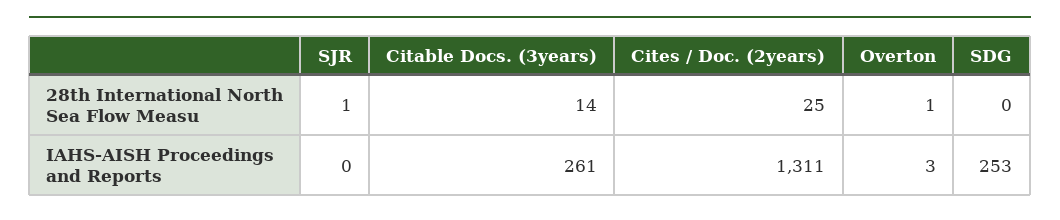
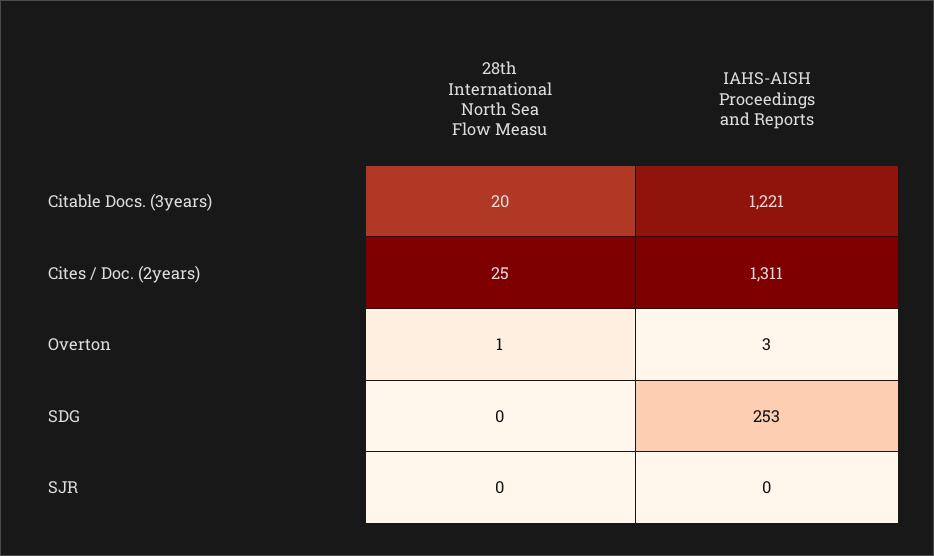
SJR, 28th International North Sea Flow Measu: 1 -> 0
Citable Docs. (3years), 28th International North Sea Flow Measu: 14 -> 20
Citable Docs. (3years), IAHS-AISH Proceedings and Reports: 261 -> 1221

